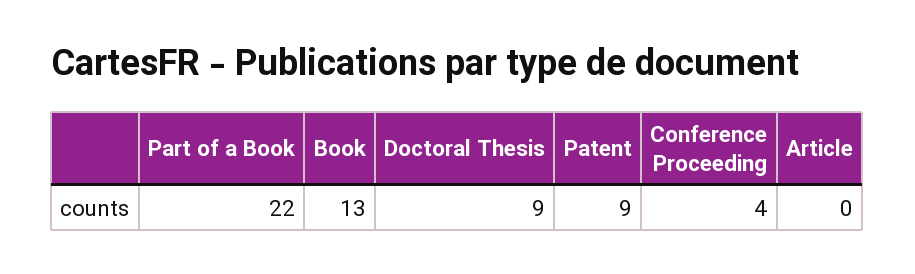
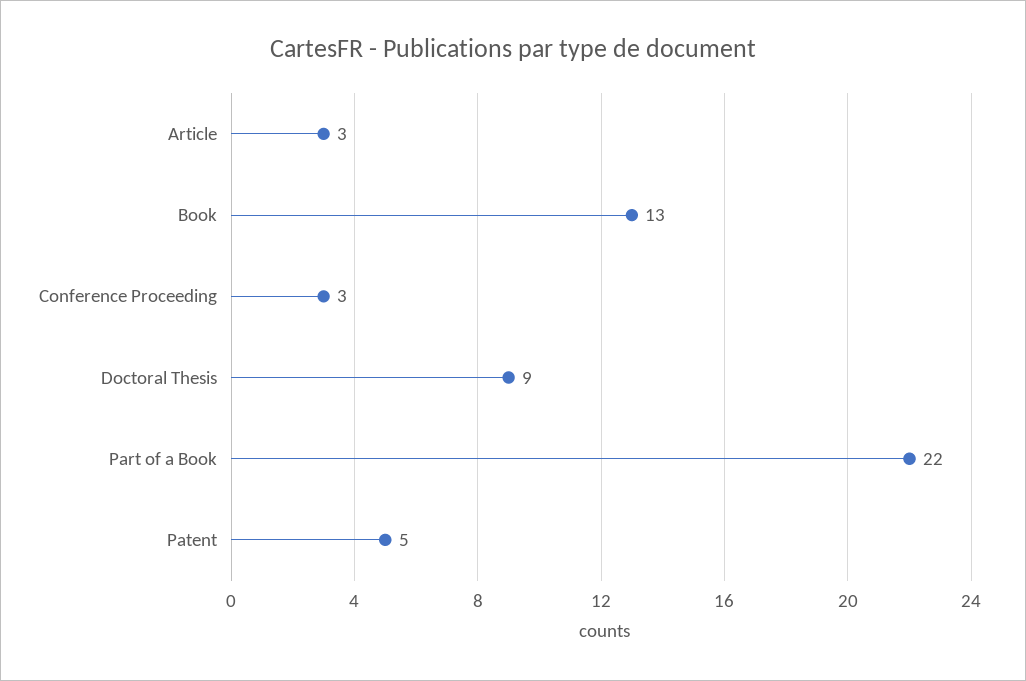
Patent: 9 -> 5
Conference Proceeding: 4 -> 3
Article: 0 -> 3

